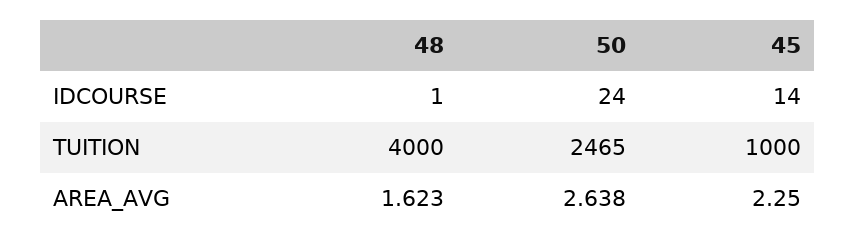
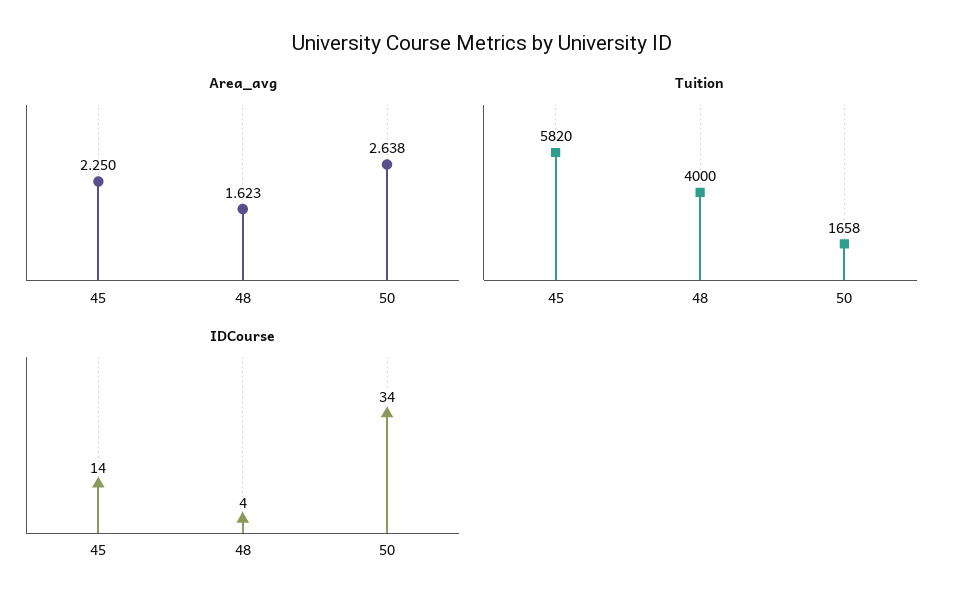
IDCOURSE, 48: 1 -> 4
IDCOURSE, 50: 24 -> 34
TUITION, 50: 2465 -> 1658
TUITION, 45: 1000 -> 5820

